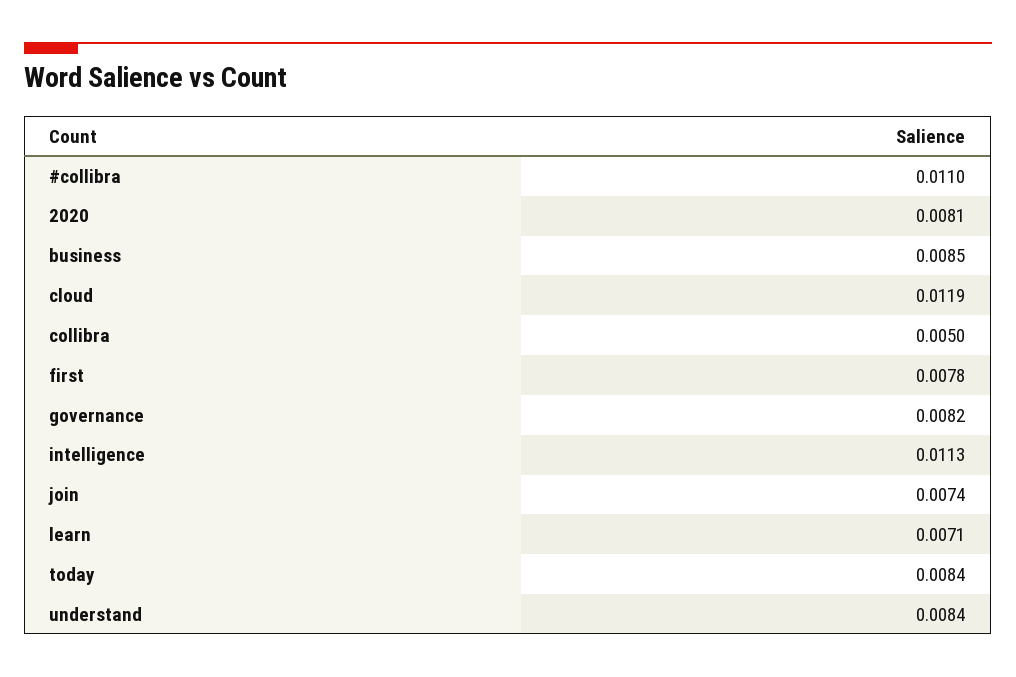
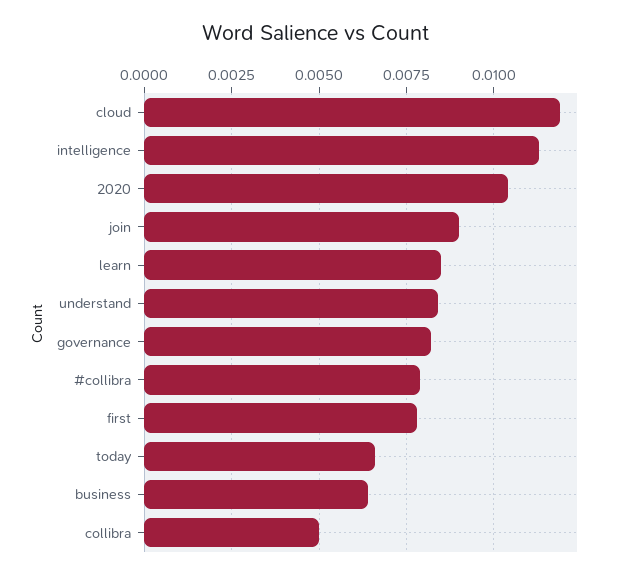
#collibra: 0.011 -> 0.008
2020: 0.0081 -> 0.0105
business: 0.0085 -> 0.0065
join: 0.0074 -> 0.009
learn: 0.0071 -> 0.0085
today: 0.0084 -> 0.0065

